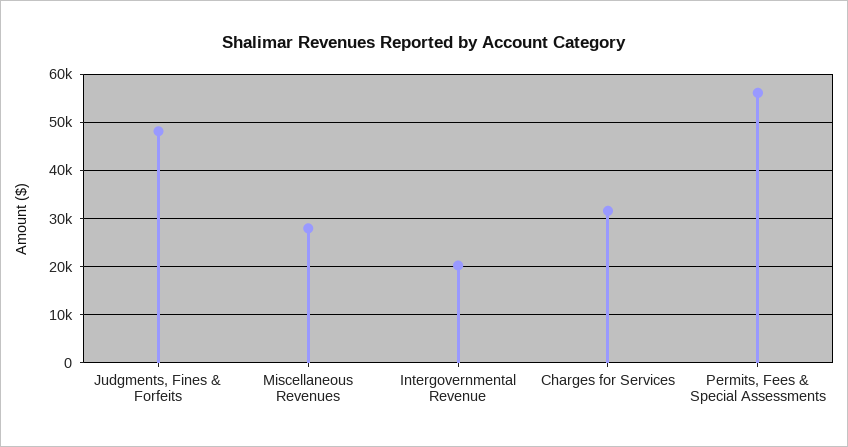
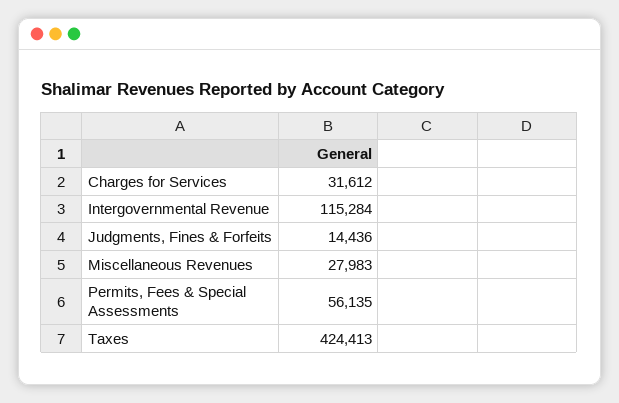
Judgments, Fines & Forfeits: 48000 -> 14436
Intergovernmental Revenue: 20000 -> 115284
Taxes: none -> 424413

